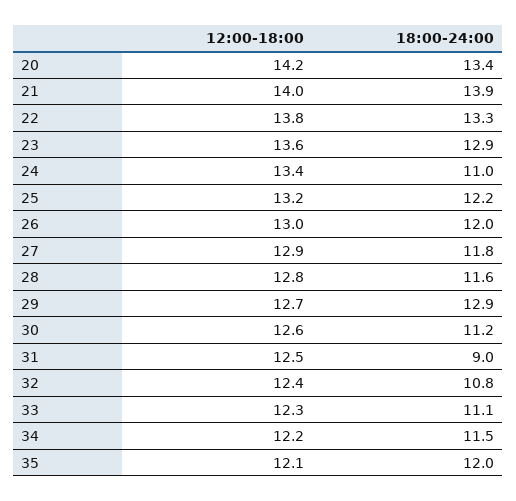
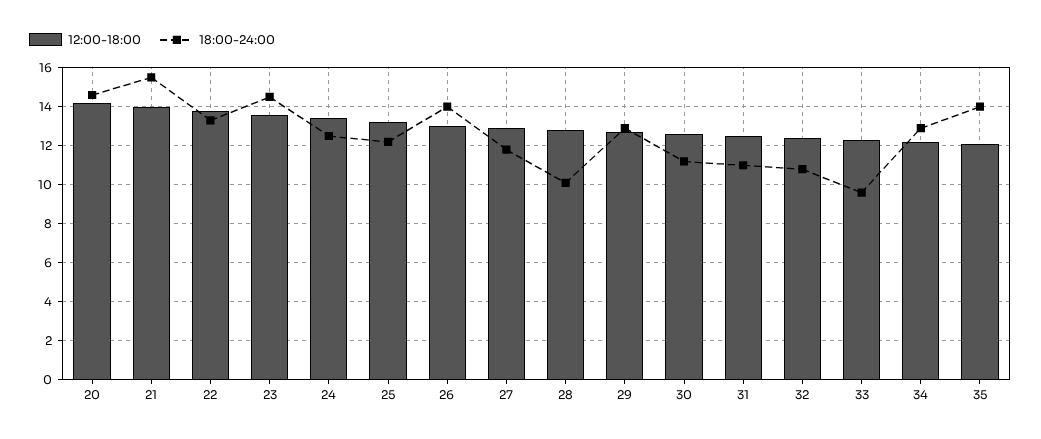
18:00-24:00, 20: 13.4 -> 14.5
18:00-24:00, 21: 13.9 -> 15.5
18:00-24:00, 23: 12.9 -> 14.5
18:00-24:00, 24: 11 -> 12.5
18:00-24:00, 26: 12 -> 14
18:00-24:00, 28: 11.6 -> 10
18:00-24:00, 31: 9 -> 11
18:00-24:00, 33: 11.1 -> 9.5
18:00-24:00, 34: 11.5 -> 13
18:00-24:00, 35: 12 -> 14

